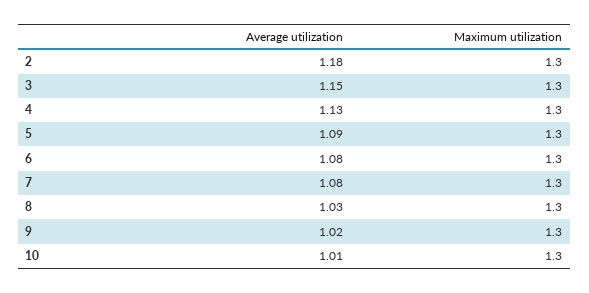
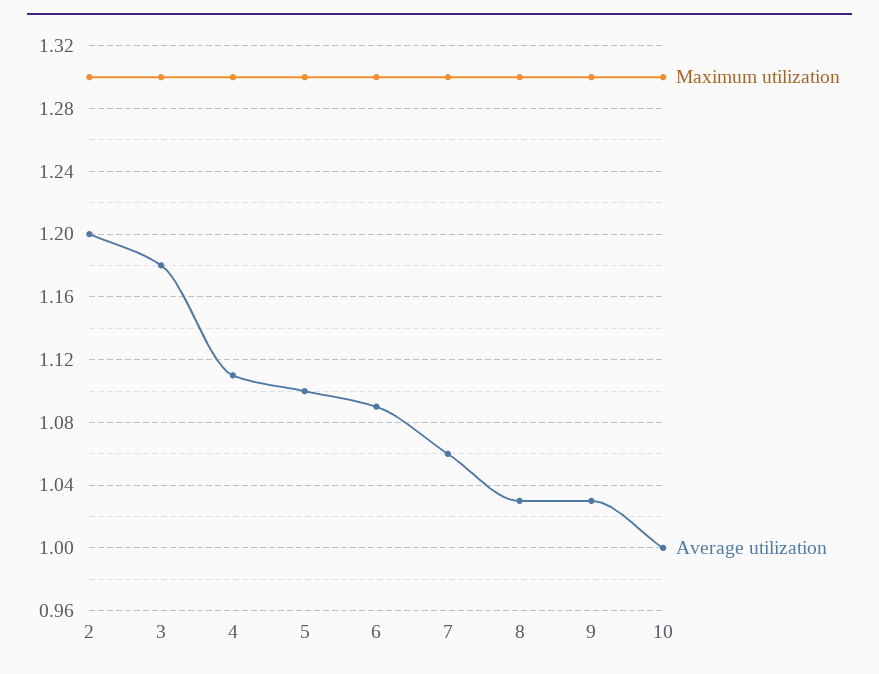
Average utilization, 2: 1.18 -> 1.2
Average utilization, 3: 1.15 -> 1.18
Average utilization, 4: 1.13 -> 1.11
Average utilization, 5: 1.09 -> 1.1
Average utilization, 6: 1.08 -> 1.09
Average utilization, 7: 1.08 -> 1.06
Average utilization, 9: 1.02 -> 1.03
Average utilization, 10: 1.01 -> 1

